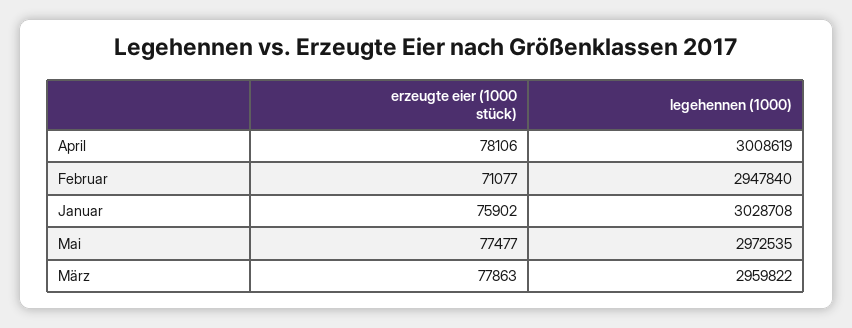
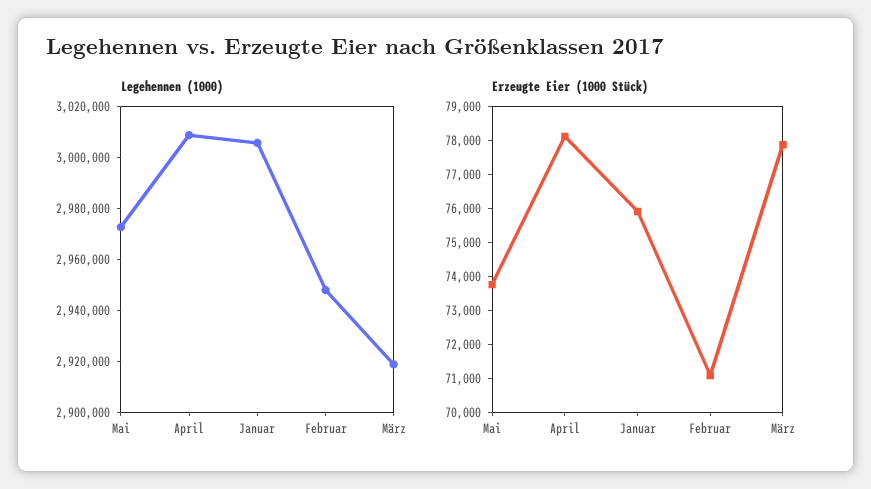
legehennen (1000), Januar: 3028708 -> 3005000
erzeugte eier (1000 stück), Mai: 77477 -> 73750
legehennen (1000), März: 2959822 -> 2920000

